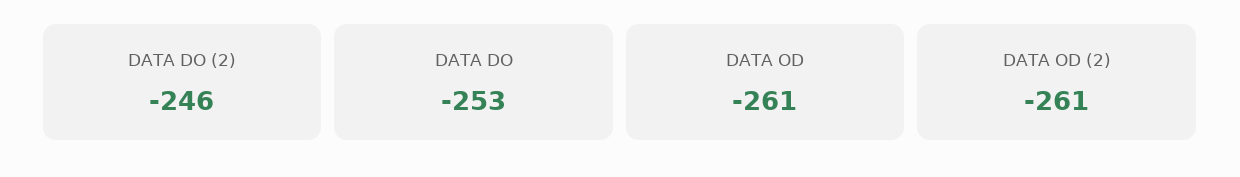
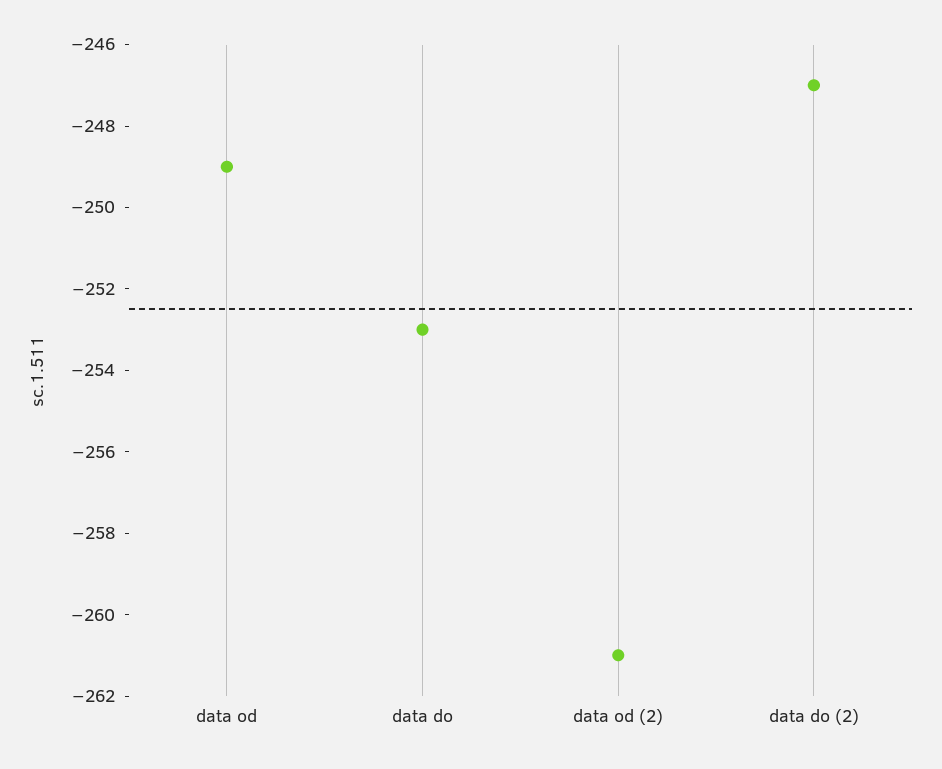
DATA DO (2): -246 -> -247
DATA OD: -261 -> -249

